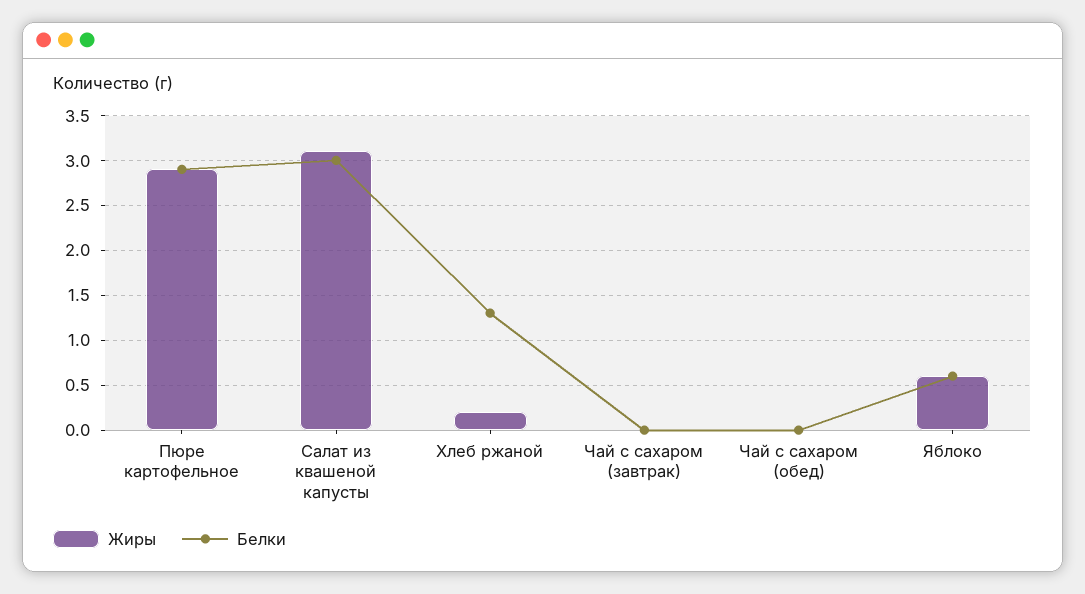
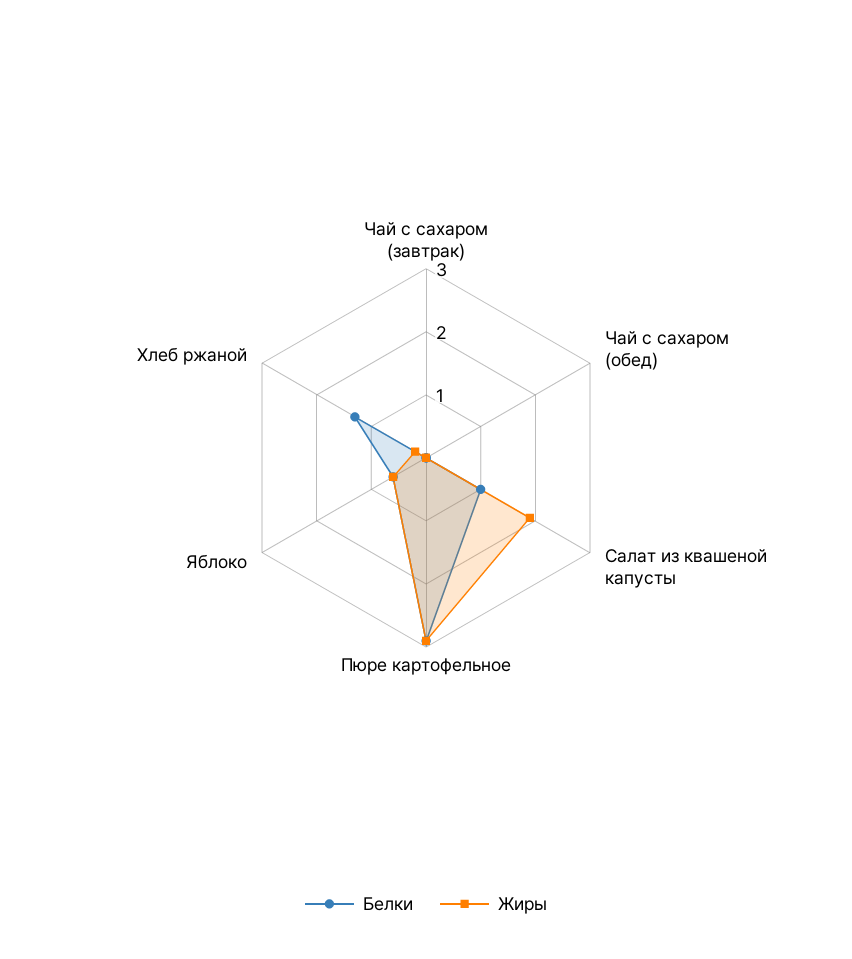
Жиры, Салат из квашеной капусты: 3.1 -> 2
Белки, Салат из квашеной капусты: 3 -> 1

